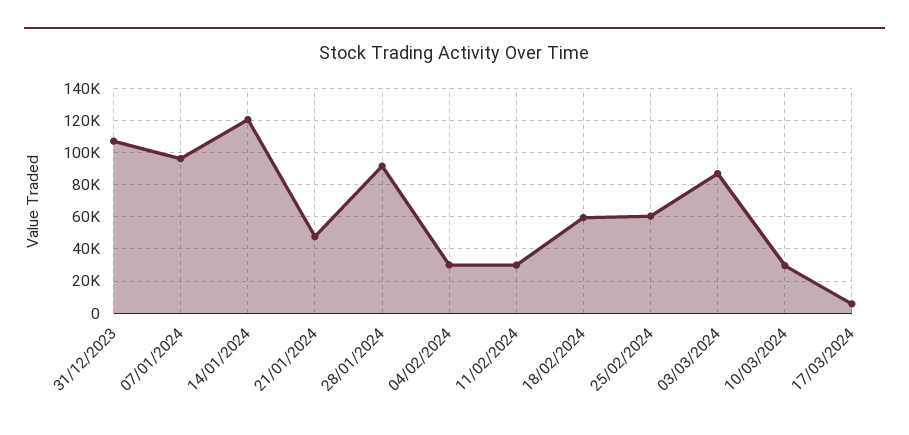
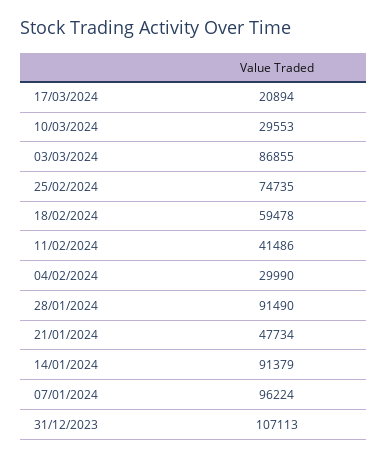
14/01/2024: 120000 -> 91379
11/02/2024: 30000 -> 41486
25/02/2024: 60000 -> 74735
17/03/2024: 5000 -> 20894

